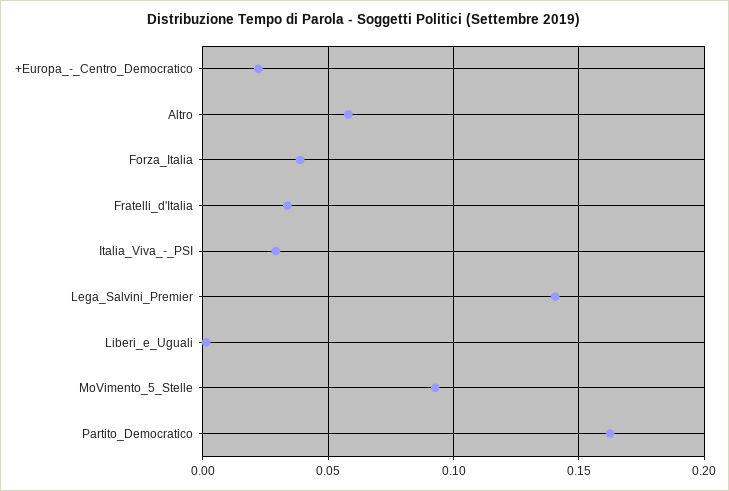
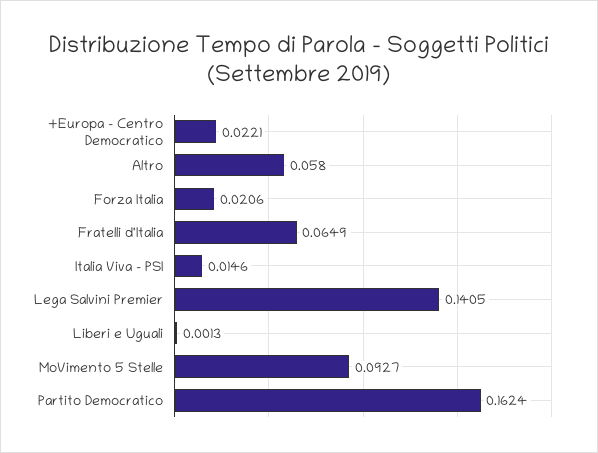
Forza_Italia: 0.04 -> 0.0206
Fratelli_d'Italia: 0.035 -> 0.0649
Italia_Viva_-_PSI: 0.03 -> 0.0146

